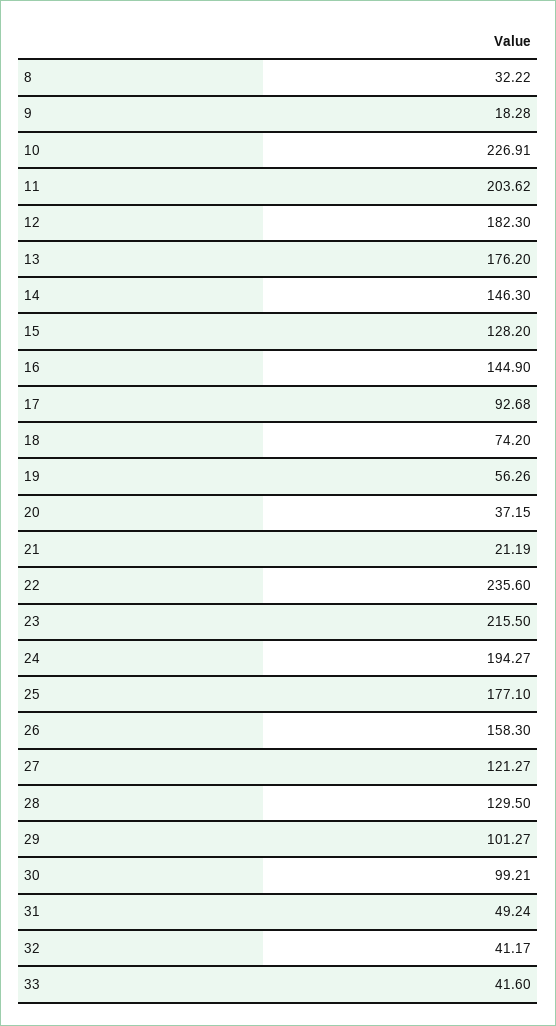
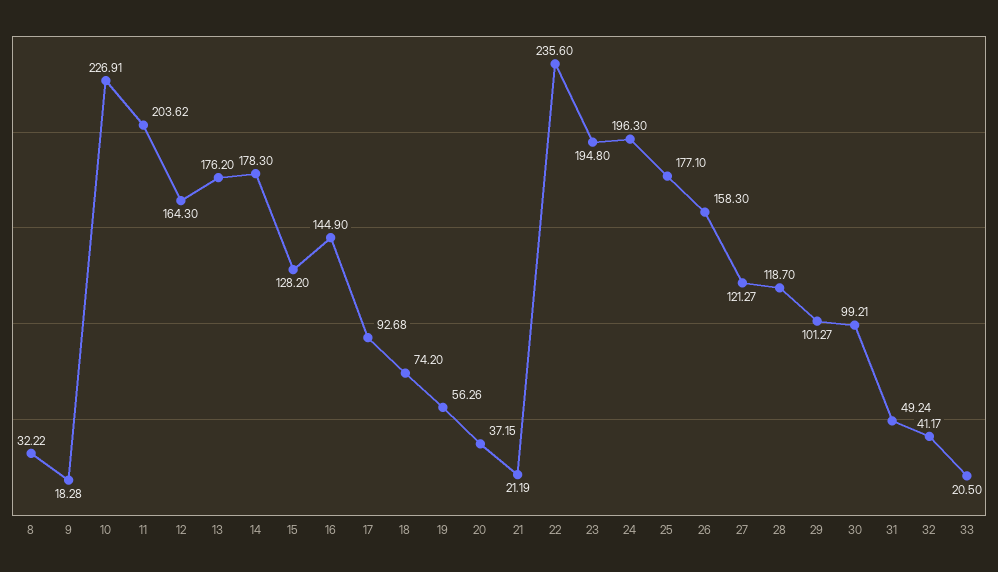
12: 182.3 -> 164.3
14: 146.3 -> 178.3
23: 215.5 -> 194.8
24: 194.27 -> 196.3
28: 129.5 -> 118.7
33: 41.6 -> 20.5

